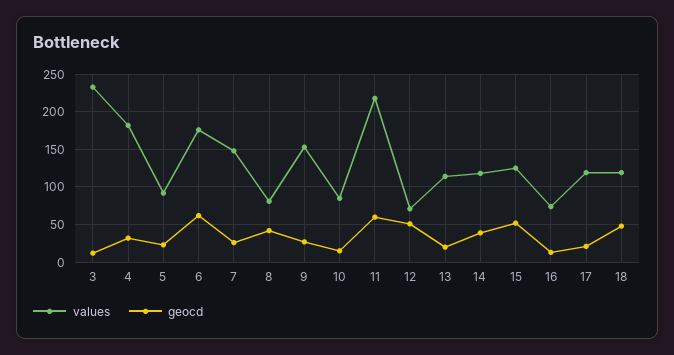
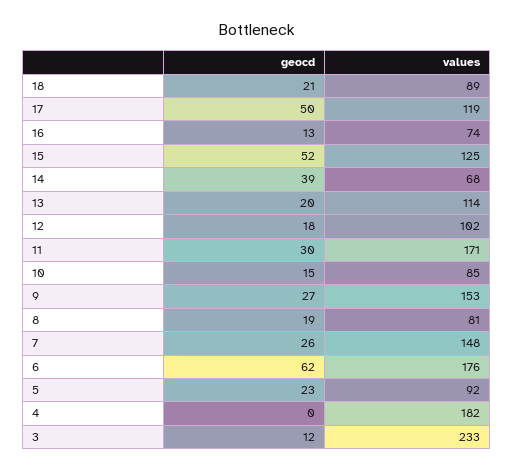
geocd, 4: 30 -> 0
geocd, 8: 40 -> 19
values, 11: 220 -> 171
geocd, 11: 60 -> 30
values, 12: 70 -> 102
geocd, 12: 50 -> 18
values, 14: 120 -> 68
geocd, 17: 20 -> 50
values, 18: 120 -> 89
geocd, 18: 50 -> 21

